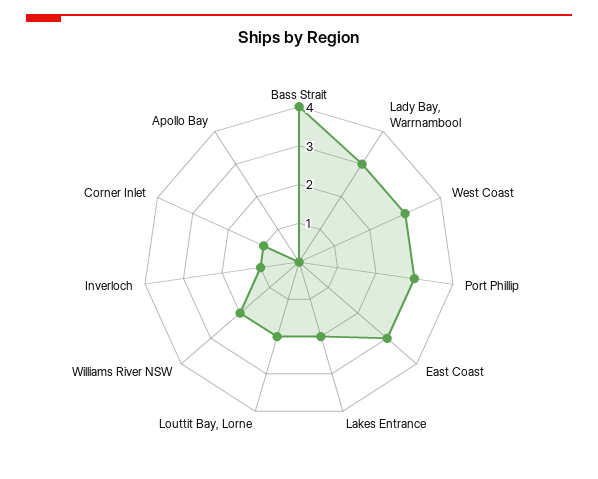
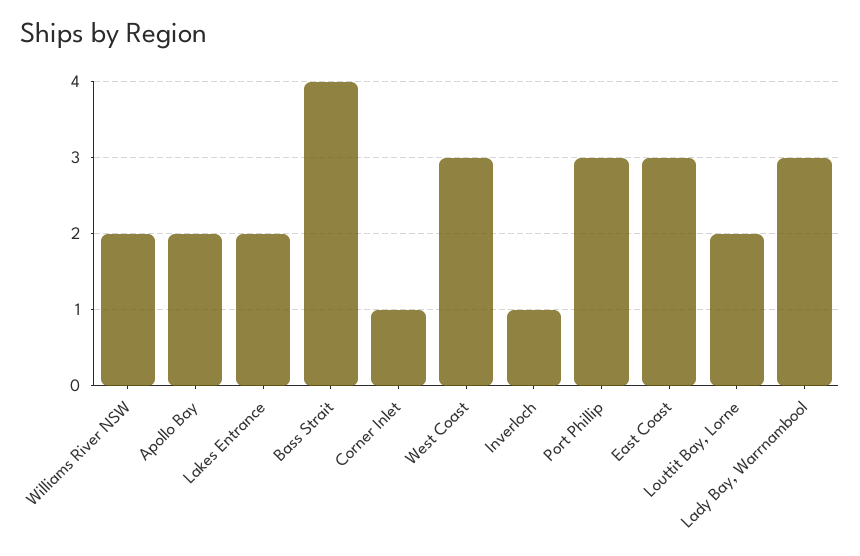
Apollo Bay: 0 -> 2

